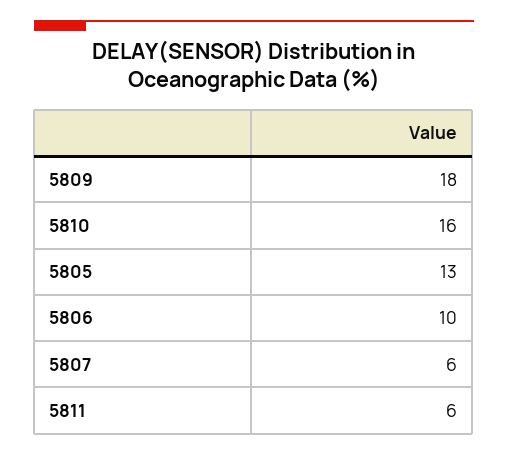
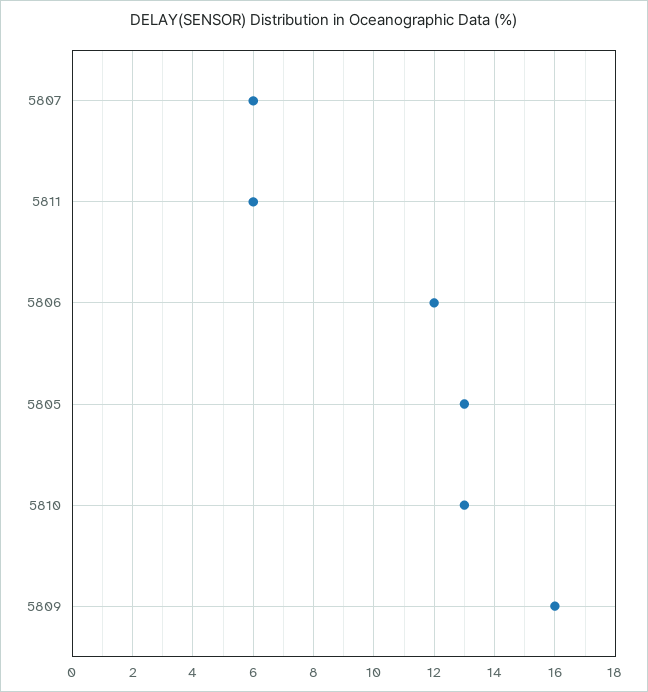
5809: 18 -> 16
5810: 16 -> 13
5806: 10 -> 12

